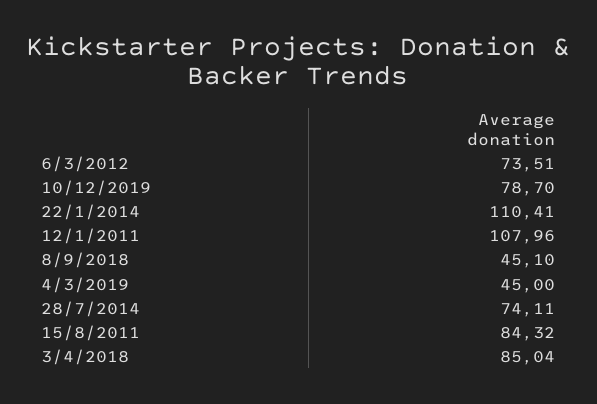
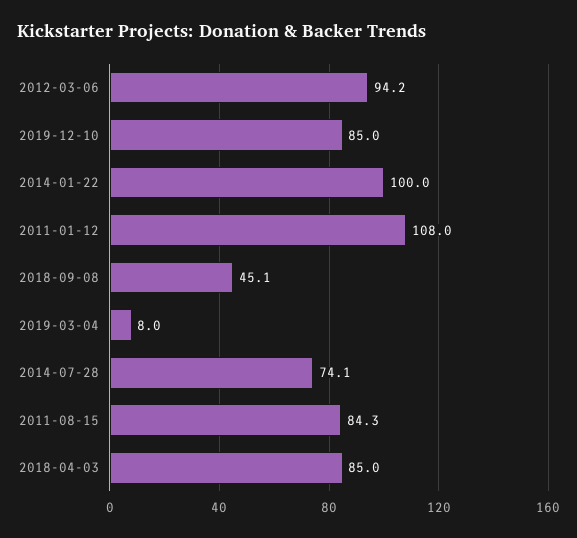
6/3/2012: 73.51 -> 94.2
10/12/2019: 78.7 -> 85
22/1/2014: 110.41 -> 100
4/3/2019: 45 -> 8

